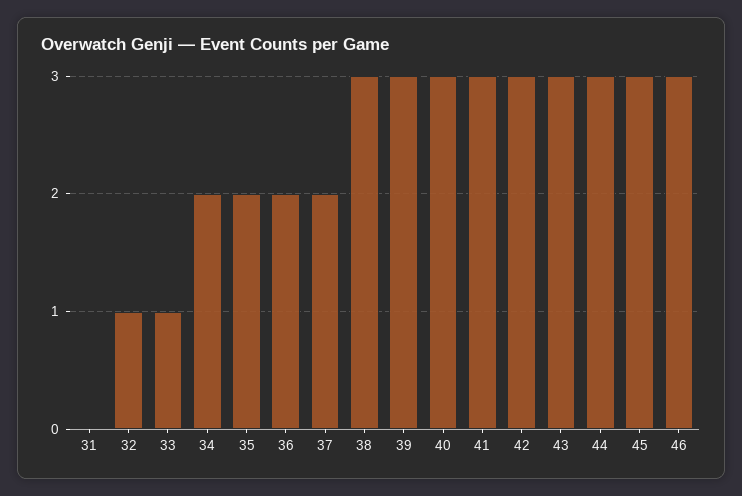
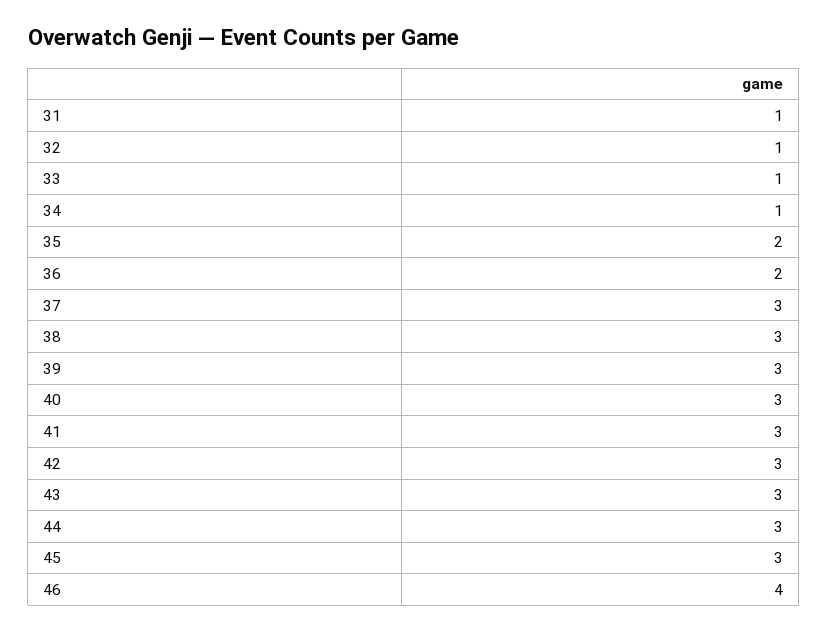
31: 0 -> 1
34: 2 -> 1
37: 2 -> 3
46: 3 -> 4

